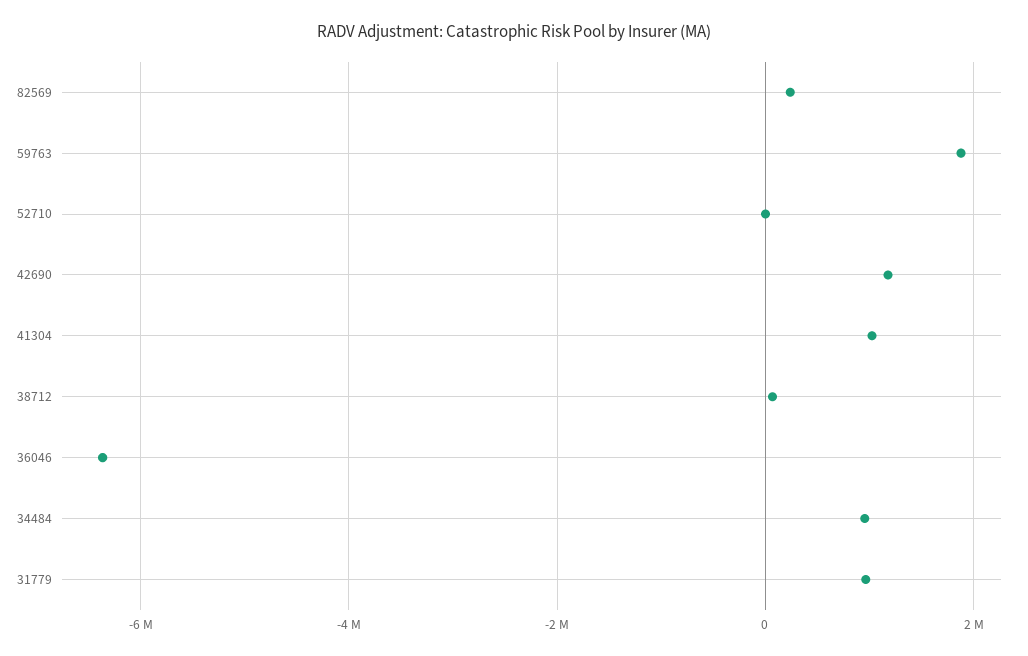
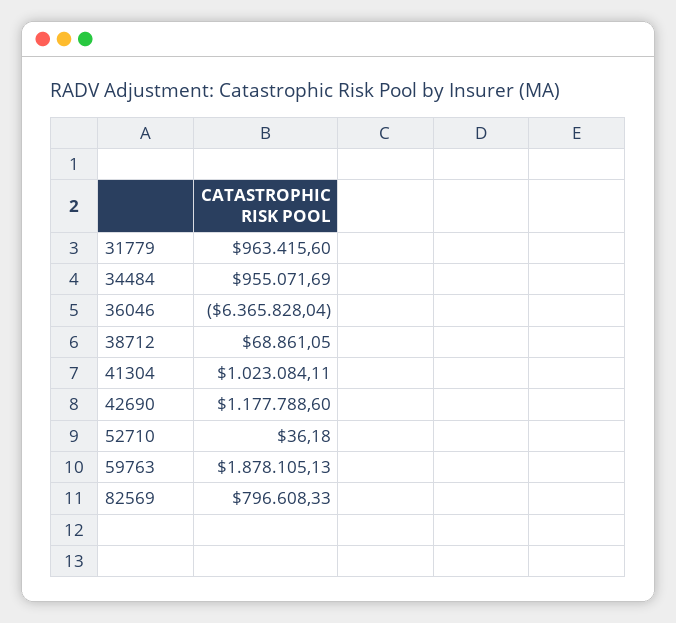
82569: 200000 -> 796608.33

